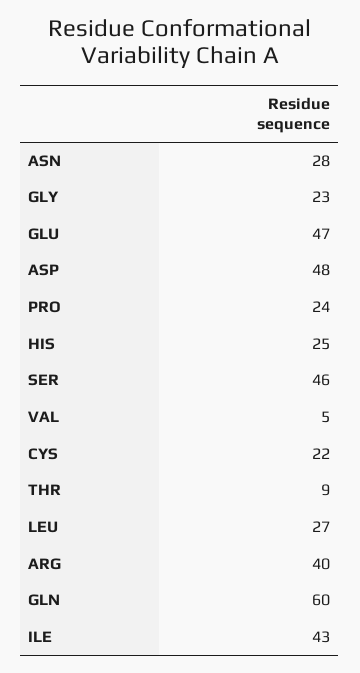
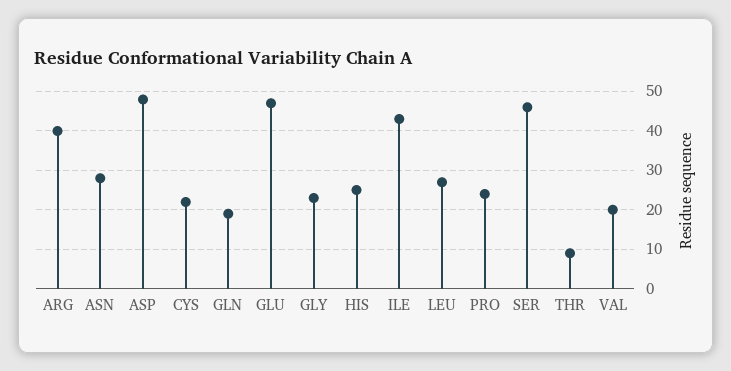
VAL: 5 -> 20
GLN: 60 -> 20

